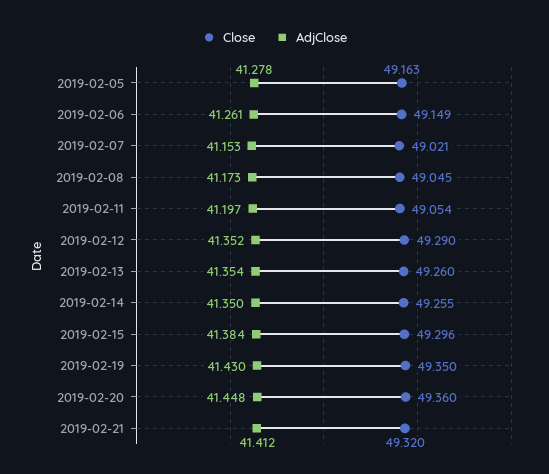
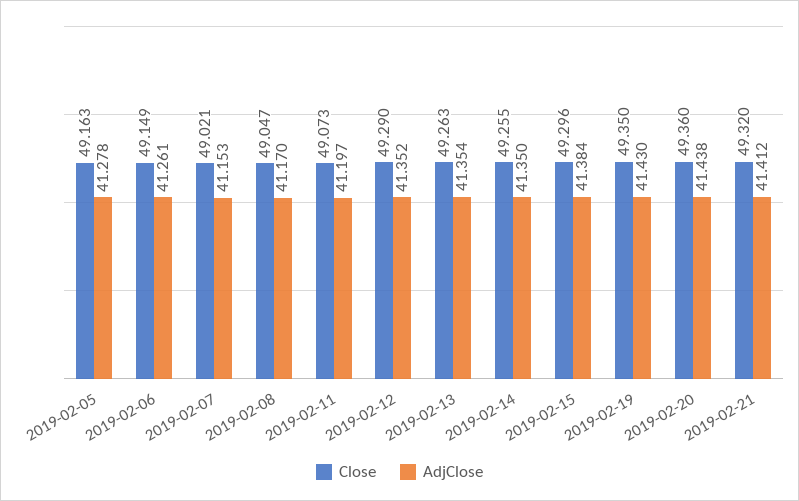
Close, 2019-02-08: 49.045 -> 49.047
AdjClose, 2019-02-08: 41.173 -> 41.17
Close, 2019-02-11: 49.054 -> 49.073
Close, 2019-02-13: 49.26 -> 49.263
AdjClose, 2019-02-20: 41.448 -> 41.438

